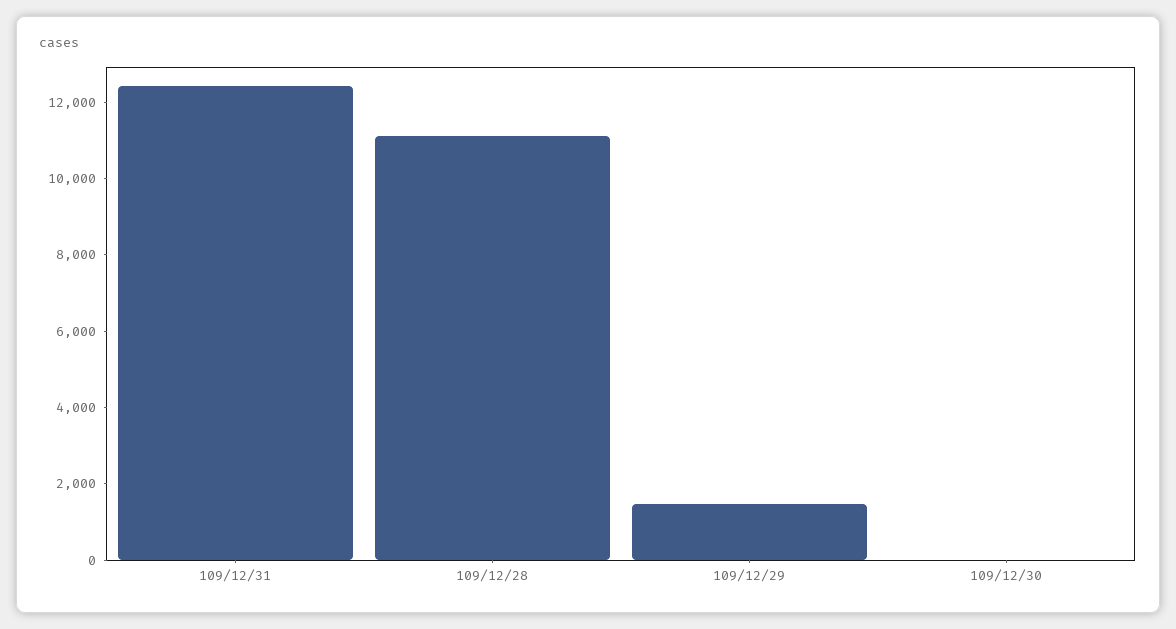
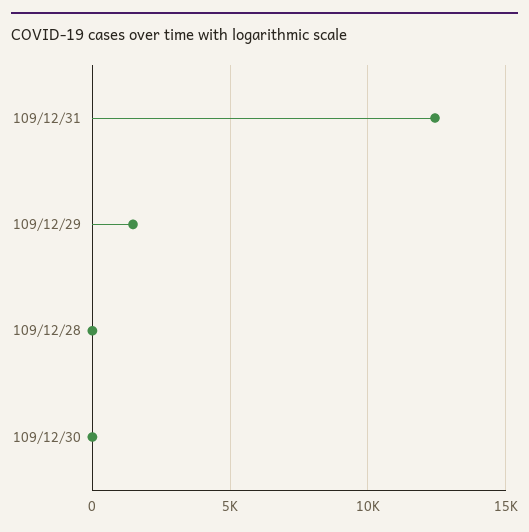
109/12/28: 11000 -> 0

